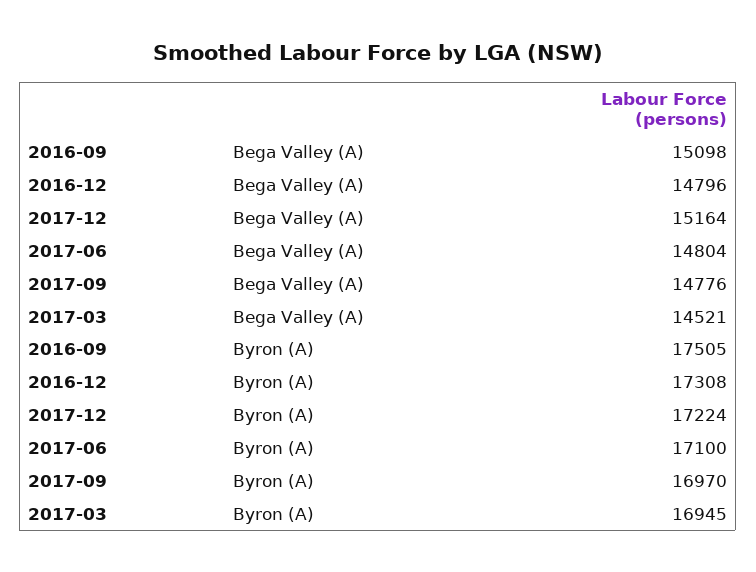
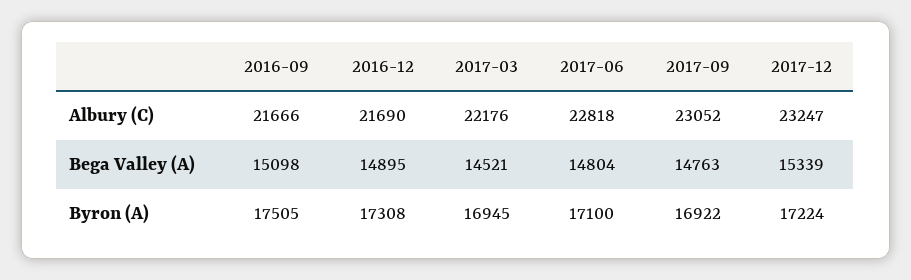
2016-12, Bega Valley (A): 14796 -> 14895
2017-12, Bega Valley (A): 15164 -> 15339
2017-09, Bega Valley (A): 14776 -> 14763
2017-09, Byron (A): 16970 -> 16922
2016-09, Albury (C): none -> 21666
2016-12, Albury (C): none -> 21690
2017-03, Albury (C): none -> 22176
2017-06, Albury (C): none -> 22818
2017-09, Albury (C): none -> 23052
2017-12, Albury (C): none -> 23247

